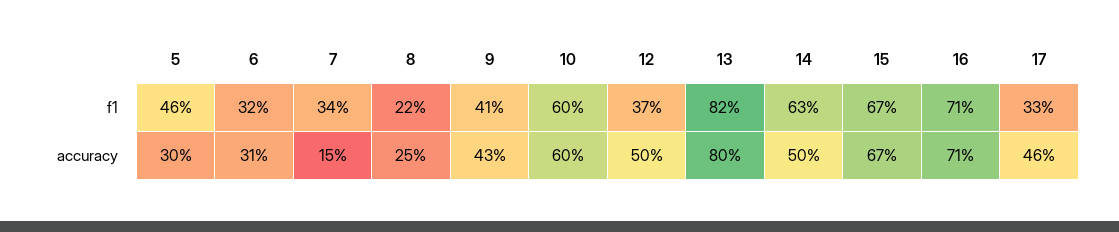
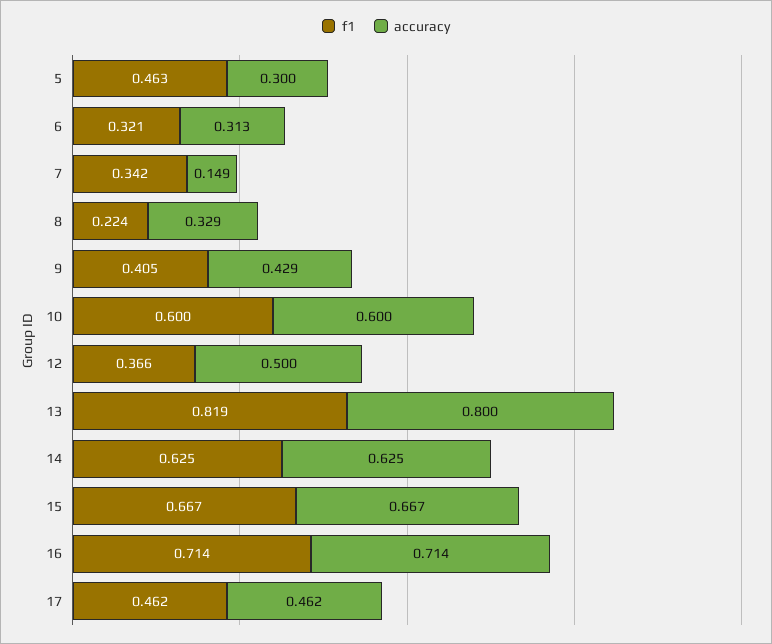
f1, 17: 0.33 -> 0.462
accuracy, 8: 0.25 -> 0.329
accuracy, 14: 0.5 -> 0.625

